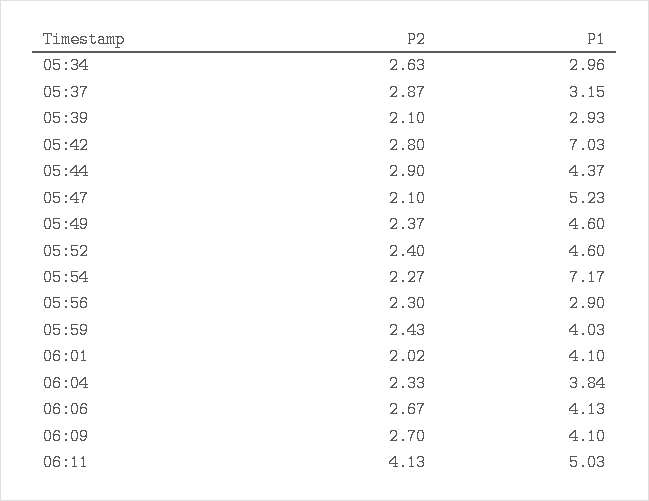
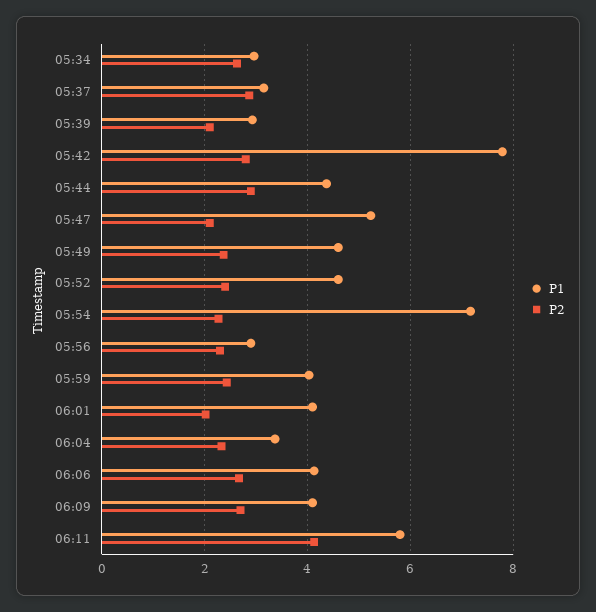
P1, 05:42: 7.03 -> 7.8
P1, 06:04: 3.84 -> 3.4
P1, 06:11: 5.03 -> 5.8

